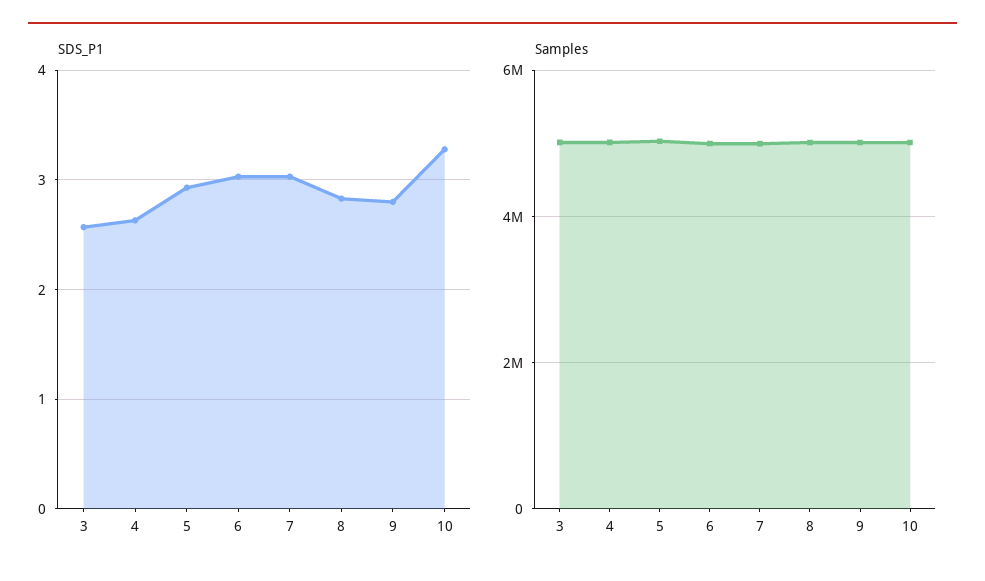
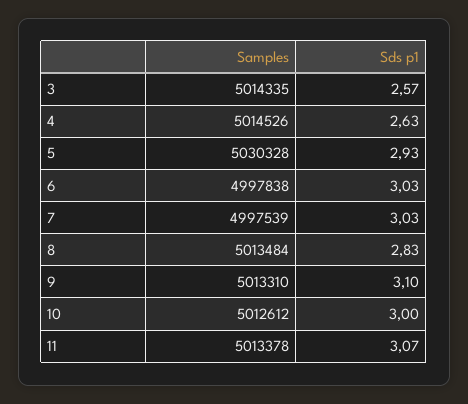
SDS_P1, 9: 2.8 -> 3.1
SDS_P1, 10: 3.3 -> 3
Samples, 11: none -> 5013378
SDS_P1, 11: none -> 3.07

